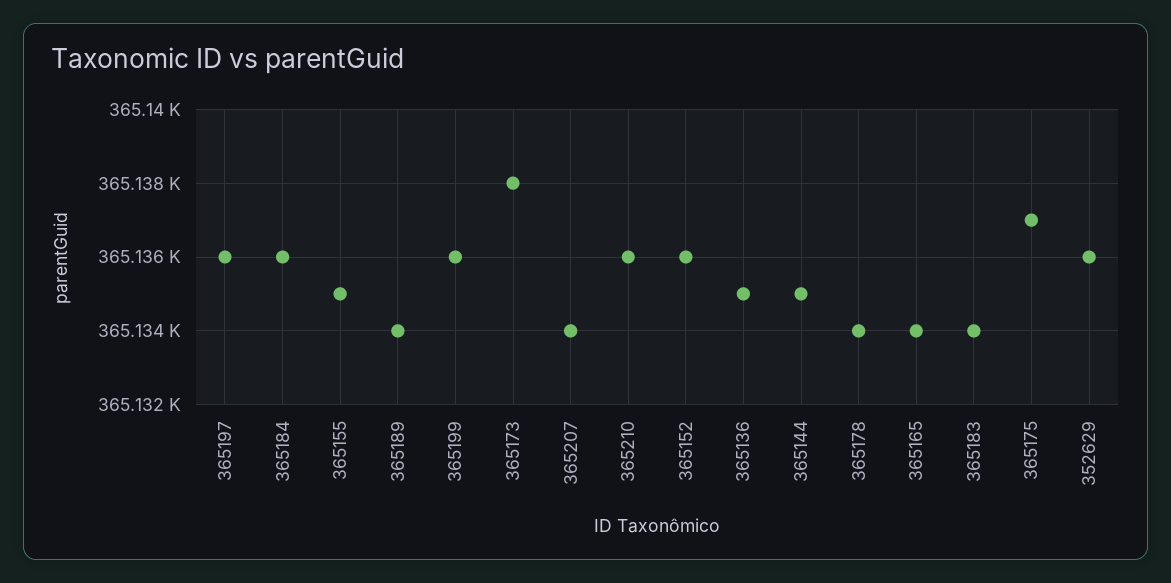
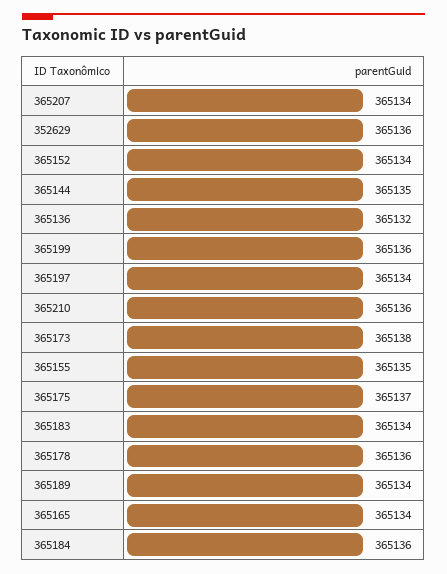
365197: 365136 -> 365134
365152: 365136 -> 365134
365136: 365135 -> 365132
365178: 365134 -> 365136

